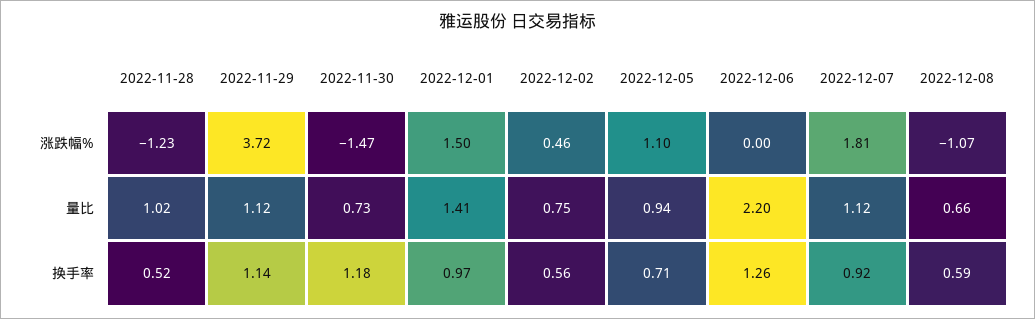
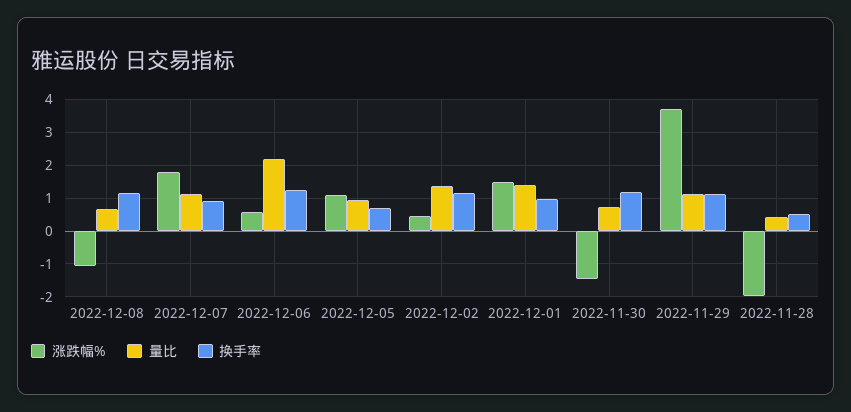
涨跌幅%, 2022-11-28: -1.23 -> -2
涨跌幅%, 2022-12-06: 0 -> 0.6
量比, 2022-11-28: 1.02 -> 0.4
量比, 2022-12-02: 0.75 -> 1.4
换手率, 2022-12-02: 0.56 -> 1.2
换手率, 2022-12-08: 0.59 -> 1.2

